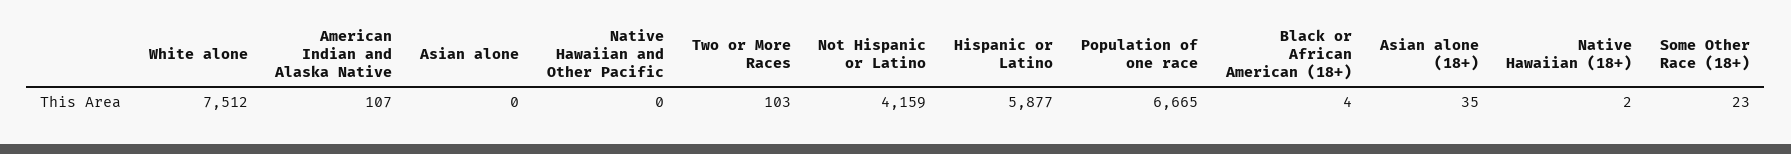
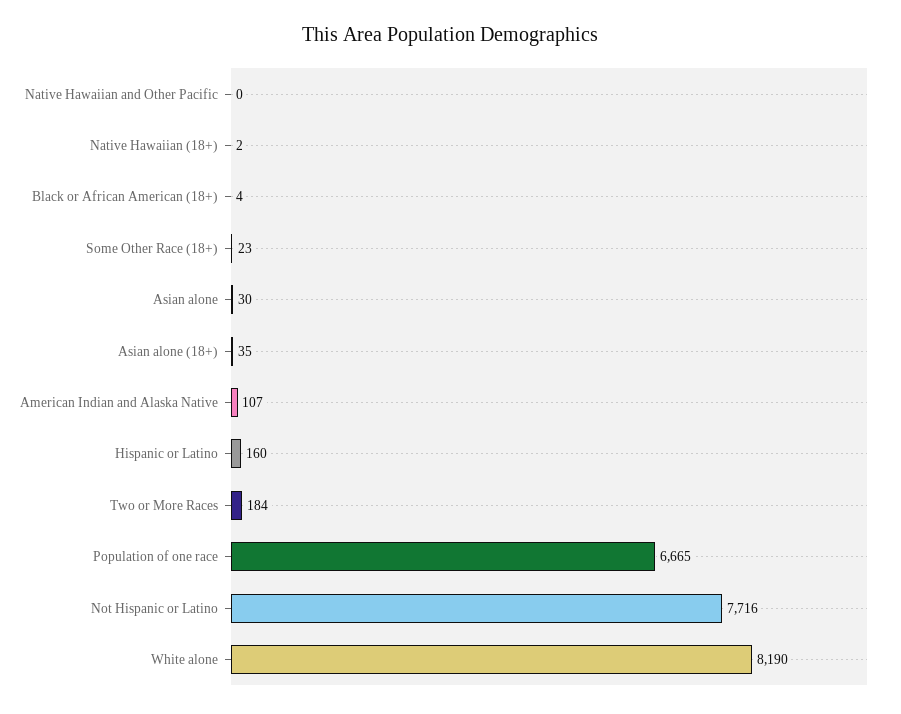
White alone: 7512 -> 8190
Asian alone: 0 -> 30
Two or More Races: 103 -> 184
Not Hispanic or Latino: 4159 -> 7716
Hispanic or Latino: 5877 -> 160

